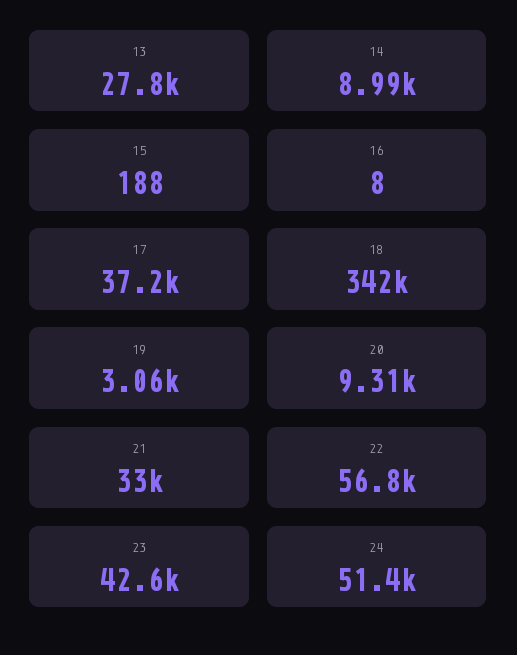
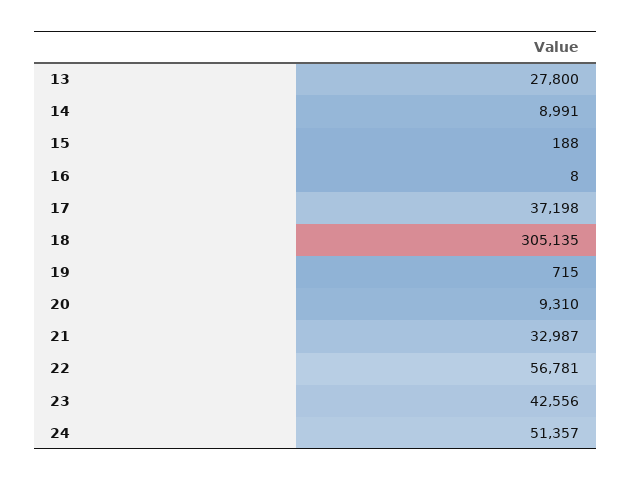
18: 342000 -> 305135
19: 3060 -> 715

